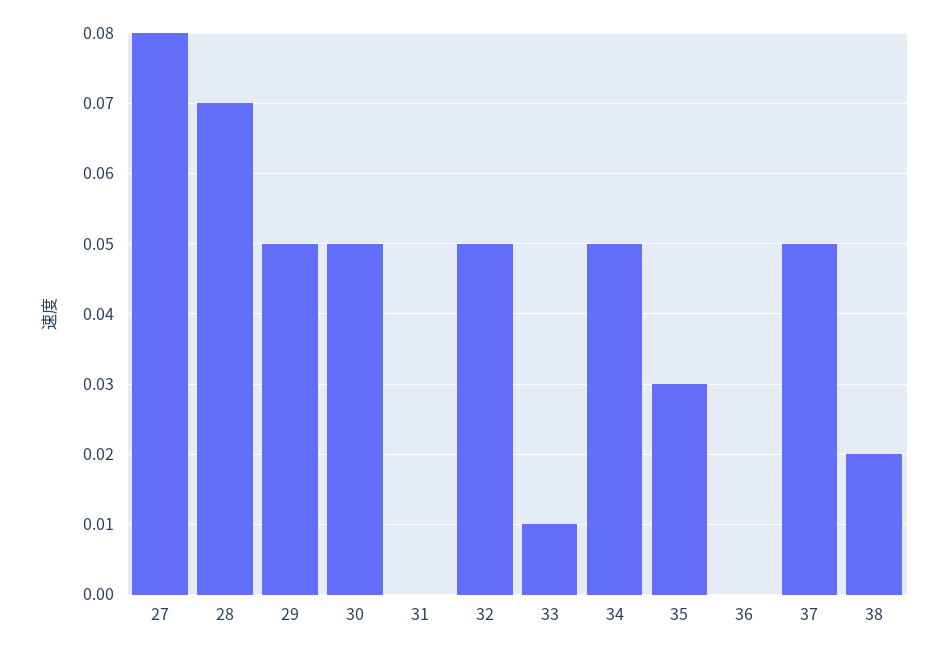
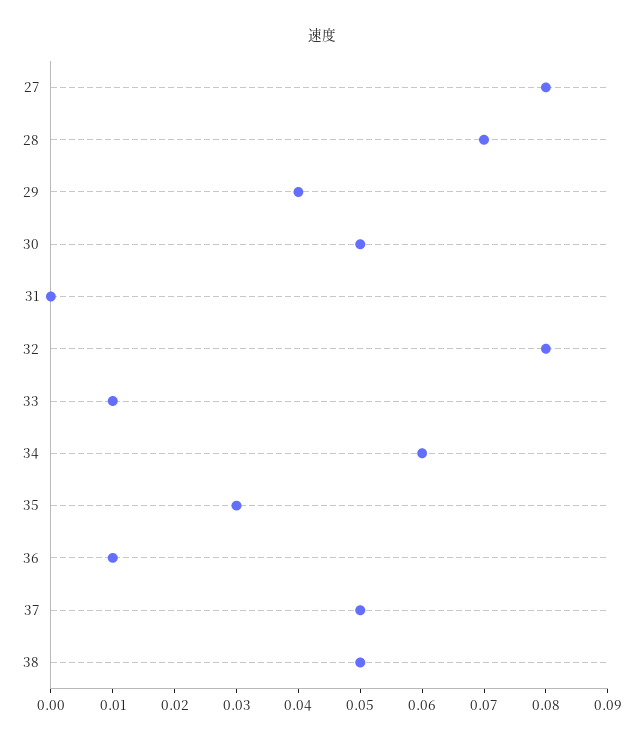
29: 0.05 -> 0.04
32: 0.05 -> 0.08
34: 0.05 -> 0.06
36: 0 -> 0.01
38: 0.02 -> 0.05

